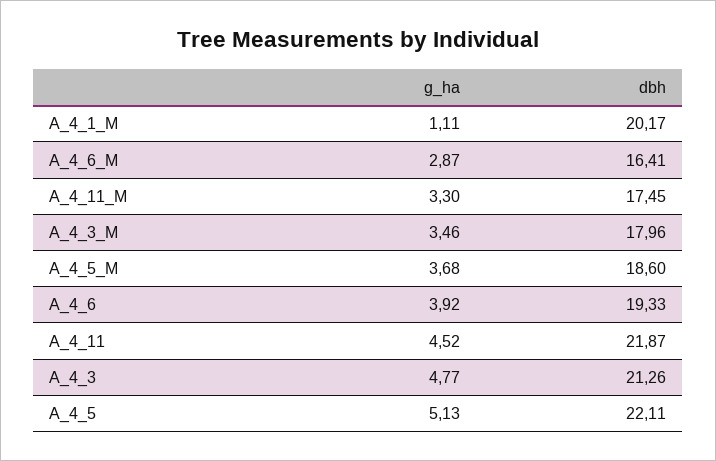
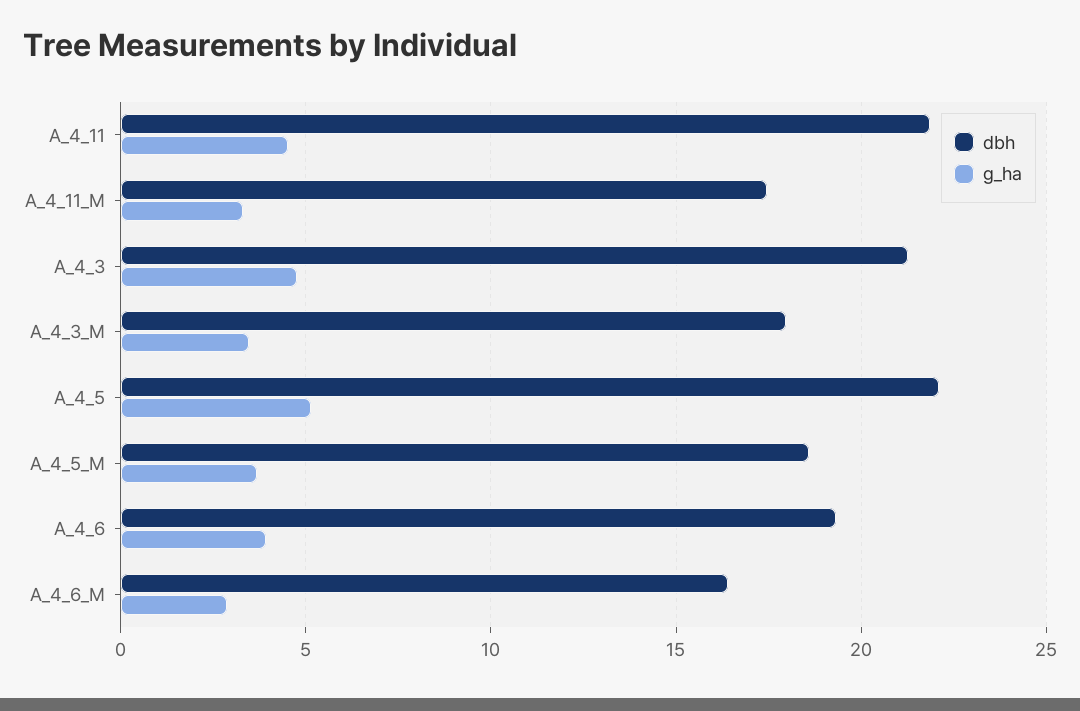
g_ha, A_4_1_M: 1.11 -> none
dbh, A_4_1_M: 20.17 -> none

